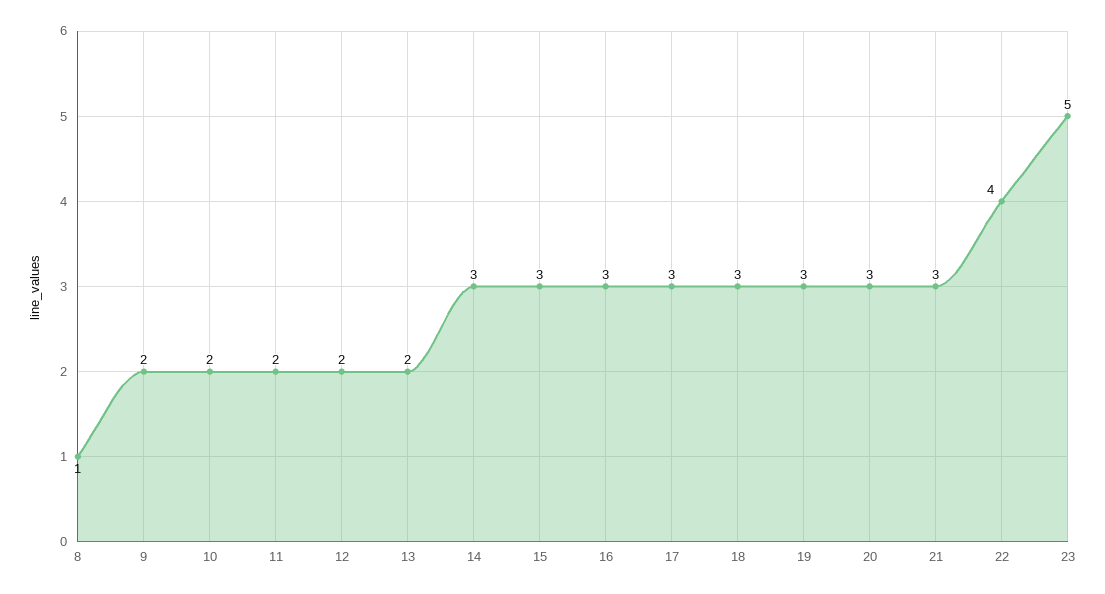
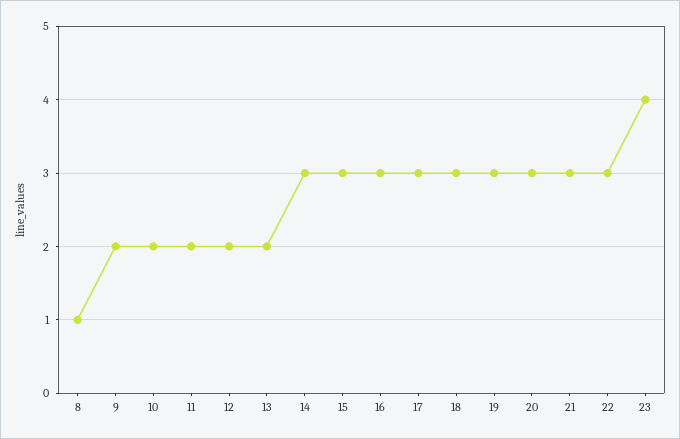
22: 4 -> 3
23: 5 -> 4

